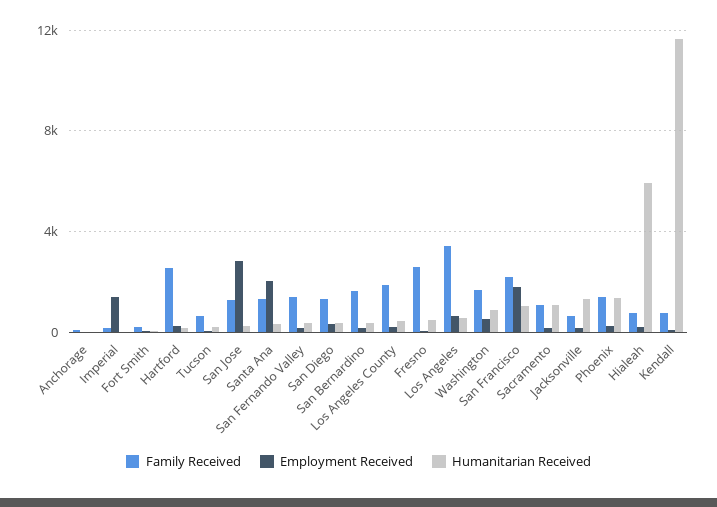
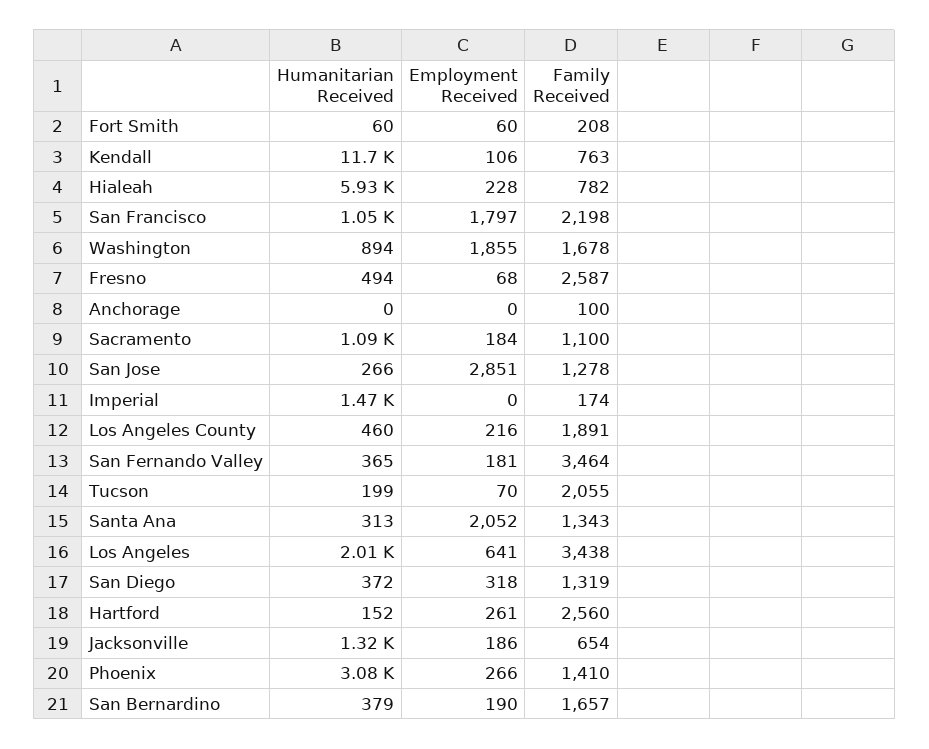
Employment Received, Imperial: 1500 -> 0
Humanitarian Received, Imperial: 0 -> 1470
Family Received, Tucson: 500 -> 2055
Family Received, San Fernando Valley: 1500 -> 3464
Humanitarian Received, Los Angeles: 500 -> 2010
Employment Received, Washington: 500 -> 1855
Humanitarian Received, Phoenix: 1500 -> 3080

